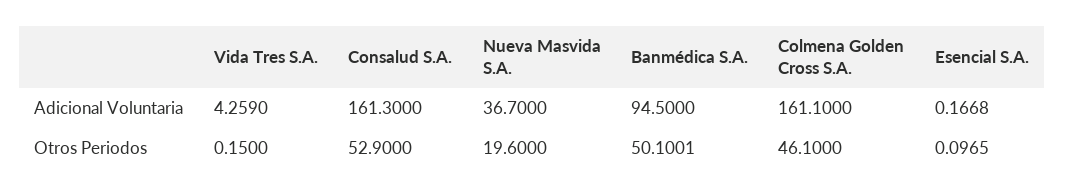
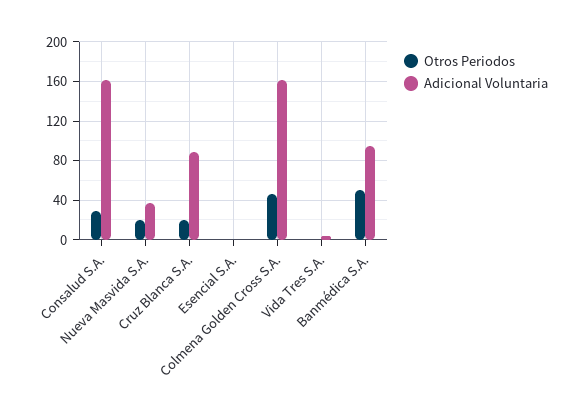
Otros Periodos, Consalud S.A.: 52.9 -> 30
Otros Periodos, Cruz Blanca S.A.: none -> 20
Adicional Voluntaria, Cruz Blanca S.A.: none -> 90

